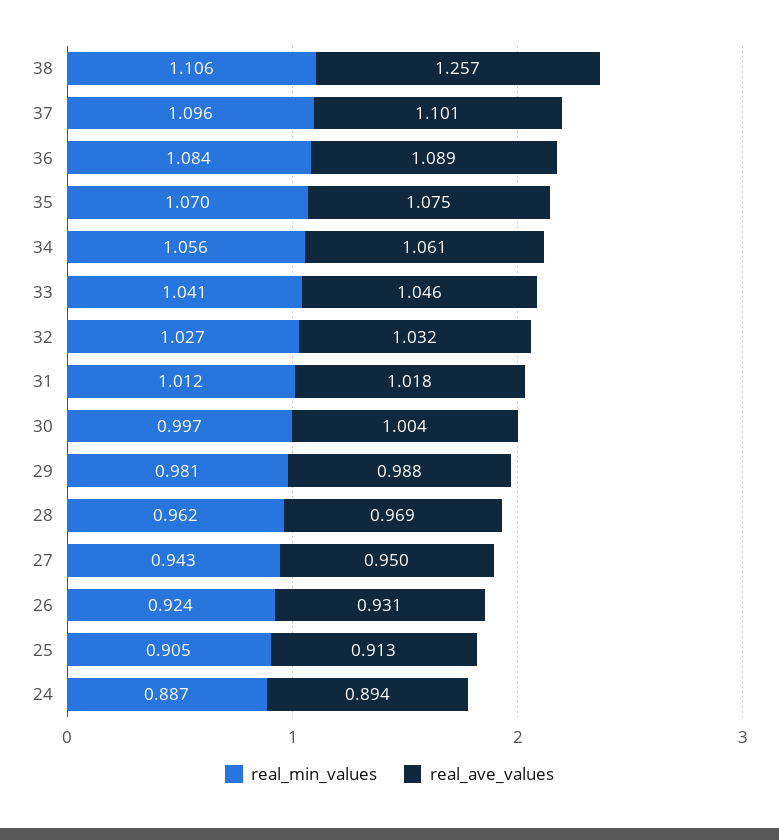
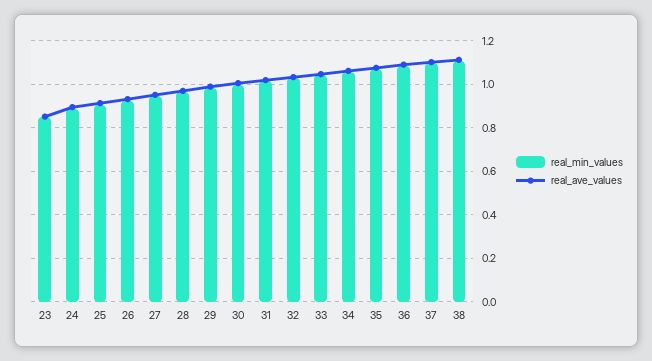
real_ave_values, 38: 1.257 -> 1.1
real_min_values, 23: none -> 0.85
real_ave_values, 23: none -> 0.85

